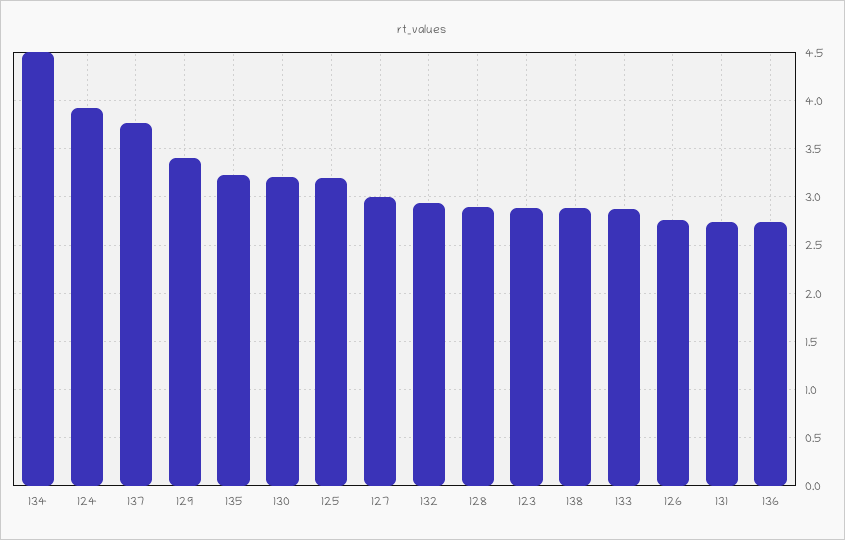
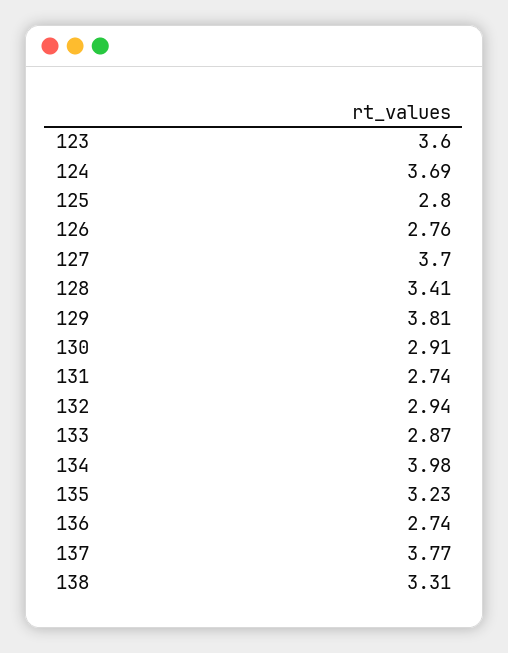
134: 4.5 -> 3.98
124: 3.9 -> 3.69
129: 3.4 -> 3.81
130: 3.2 -> 2.91
125: 3.2 -> 2.8
127: 3 -> 3.7
128: 2.9 -> 3.41
123: 2.9 -> 3.6
138: 2.9 -> 3.31

